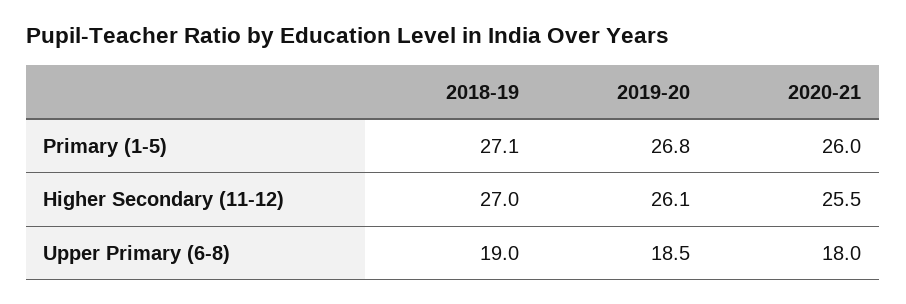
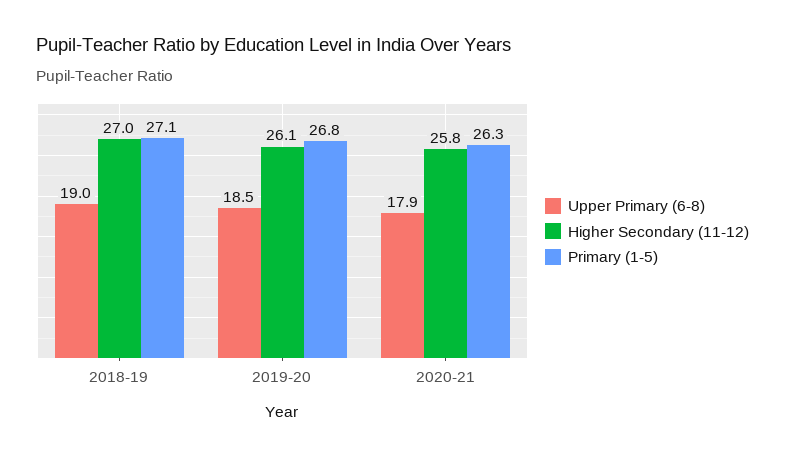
Primary (1-5), 2020-21: 26 -> 26.3
Higher Secondary (11-12), 2020-21: 25.5 -> 25.8
Upper Primary (6-8), 2020-21: 18 -> 17.9

